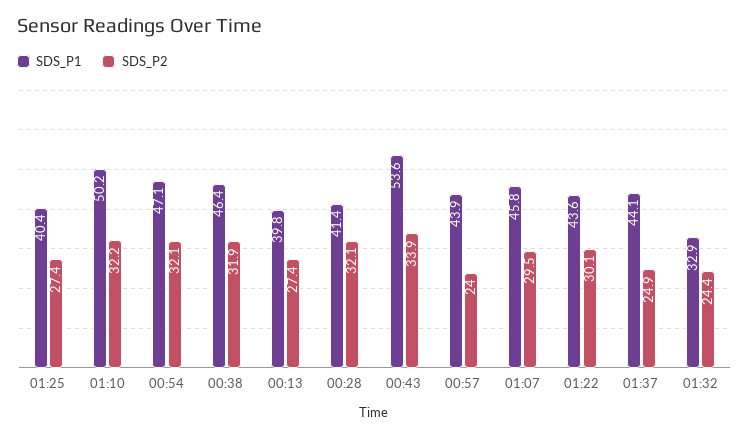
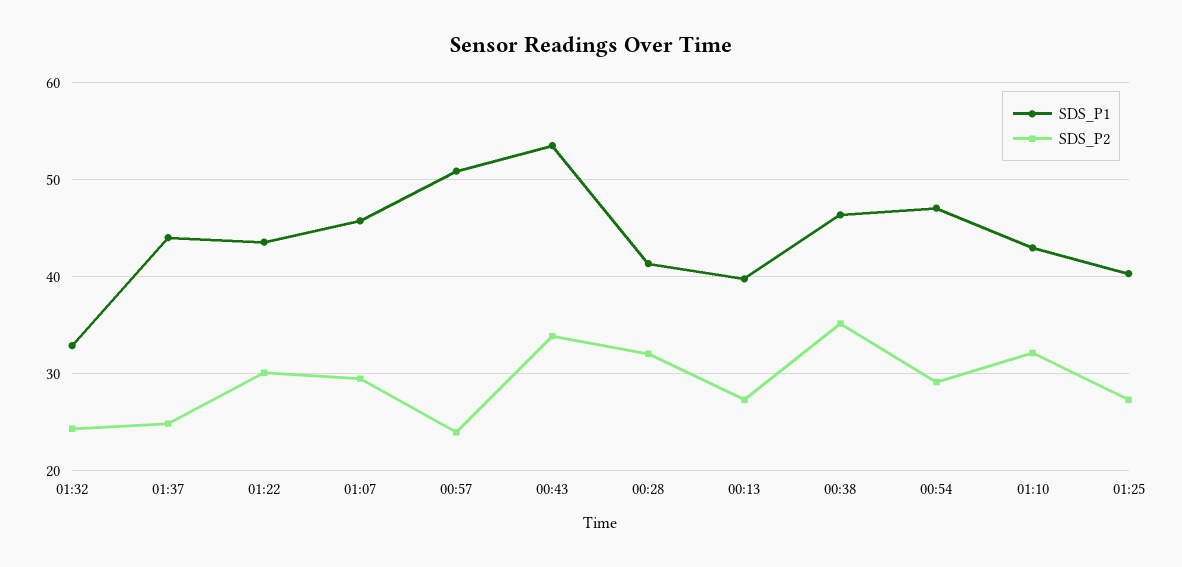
SDS_P1, 01:10: 50.2 -> 43
SDS_P2, 00:54: 32.1 -> 29
SDS_P2, 00:38: 31.9 -> 35
SDS_P1, 00:57: 43.9 -> 51

